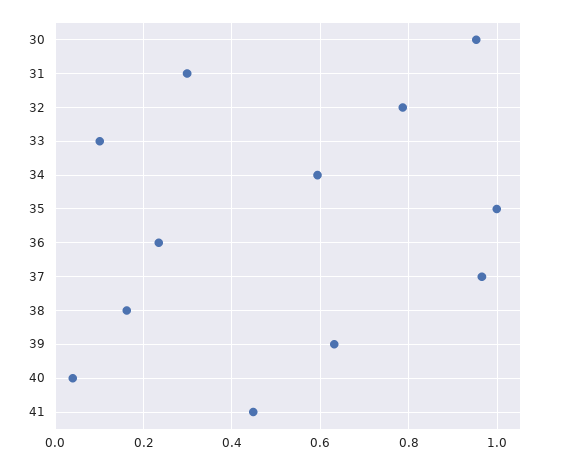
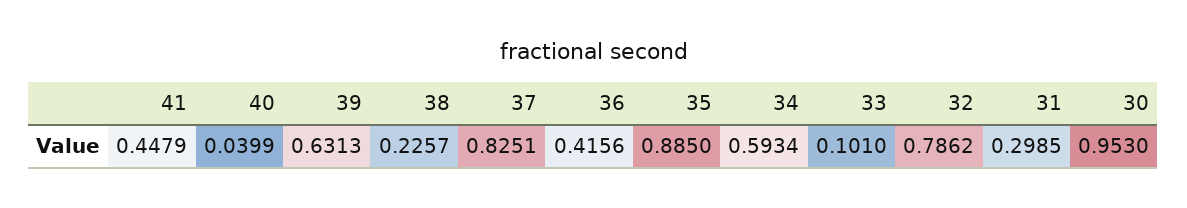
35: 1 -> 0.885
36: 0.24 -> 0.4156
37: 0.96 -> 0.8251
38: 0.16 -> 0.2257

